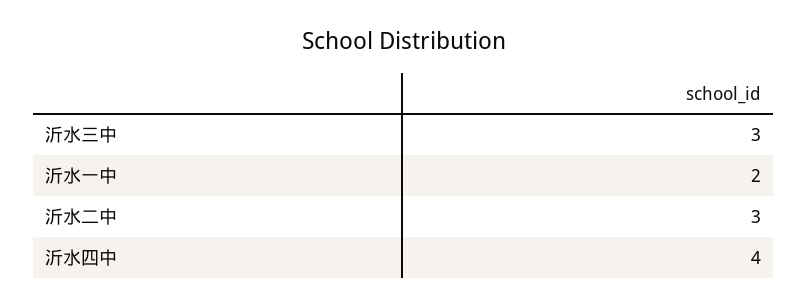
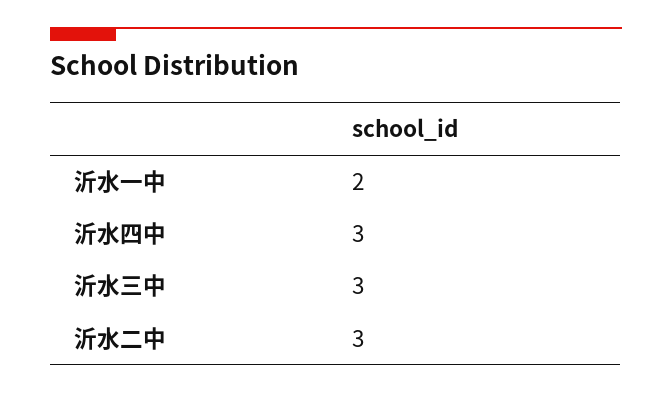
沂水四中: 4 -> 3

